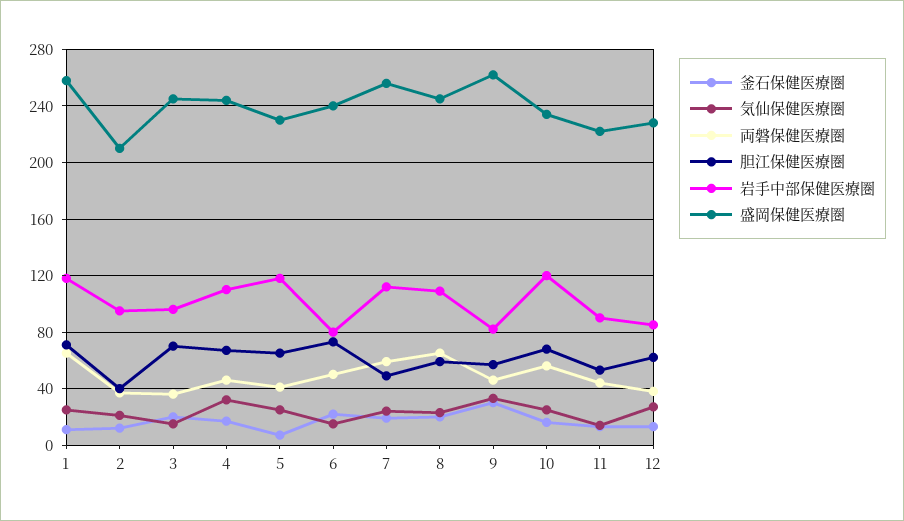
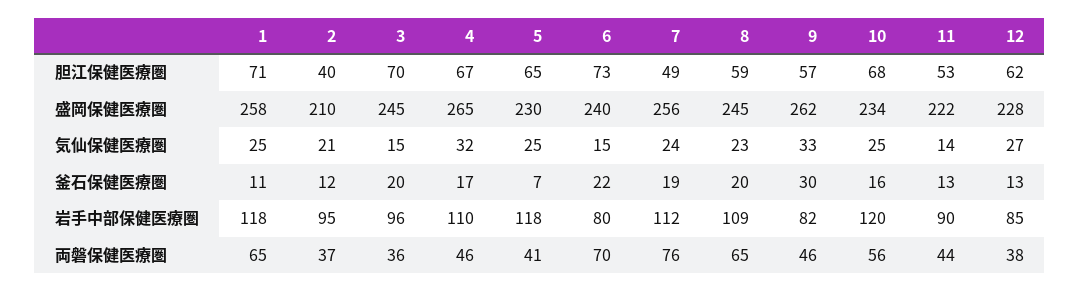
盛岡保健医療圏, 4: 245 -> 265
両磐保健医療圏, 6: 50 -> 70
両磐保健医療圏, 7: 60 -> 76

